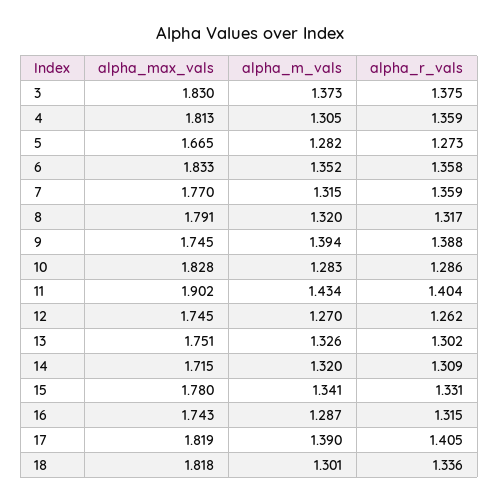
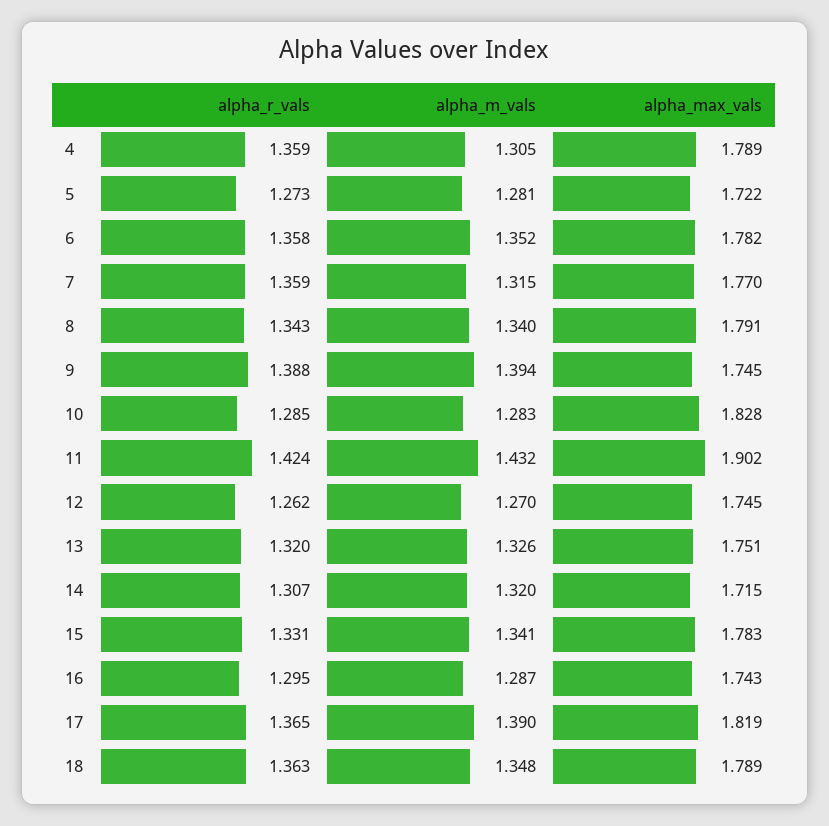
alpha_max_vals, 3: 1.83 -> none
alpha_m_vals, 3: 1.373 -> none
alpha_r_vals, 3: 1.375 -> none
alpha_max_vals, 4: 1.813 -> 1.789
alpha_max_vals, 5: 1.665 -> 1.722
alpha_m_vals, 5: 1.282 -> 1.281
alpha_max_vals, 6: 1.833 -> 1.782
alpha_m_vals, 8: 1.32 -> 1.34
alpha_r_vals, 8: 1.317 -> 1.343
alpha_r_vals, 10: 1.286 -> 1.285
alpha_m_vals, 11: 1.434 -> 1.432
alpha_r_vals, 11: 1.404 -> 1.424
alpha_r_vals, 13: 1.302 -> 1.32
alpha_r_vals, 14: 1.309 -> 1.307
alpha_max_vals, 15: 1.78 -> 1.783
alpha_r_vals, 16: 1.315 -> 1.295
alpha_r_vals, 17: 1.405 -> 1.365
alpha_max_vals, 18: 1.818 -> 1.789
alpha_m_vals, 18: 1.301 -> 1.348
alpha_r_vals, 18: 1.336 -> 1.363

